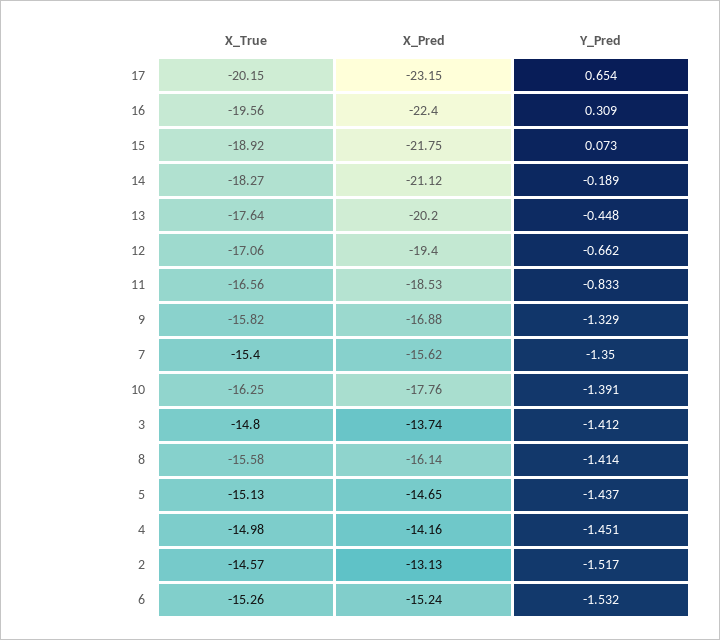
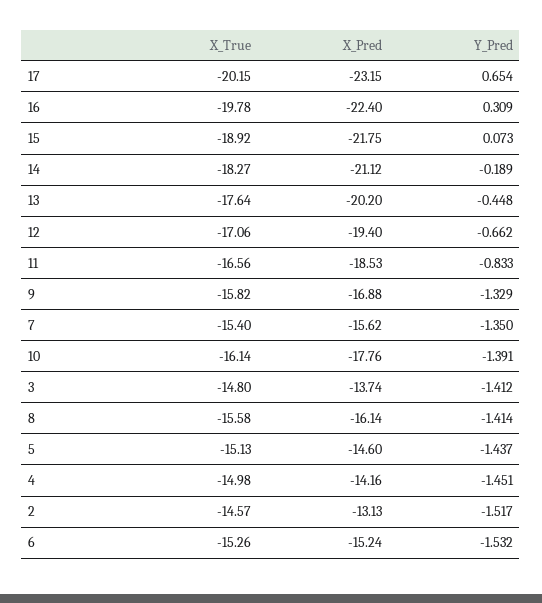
X_True, 16: -19.56 -> -19.78
X_True, 10: -16.25 -> -16.14
X_Pred, 5: -14.65 -> -14.6

